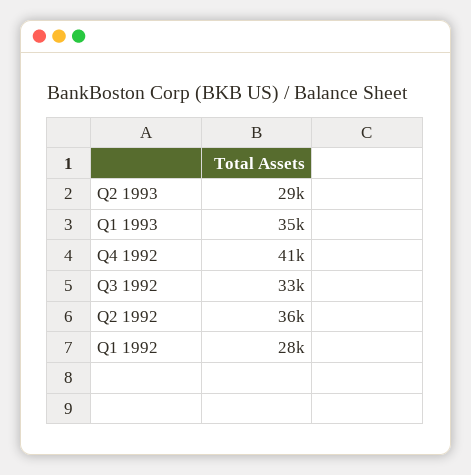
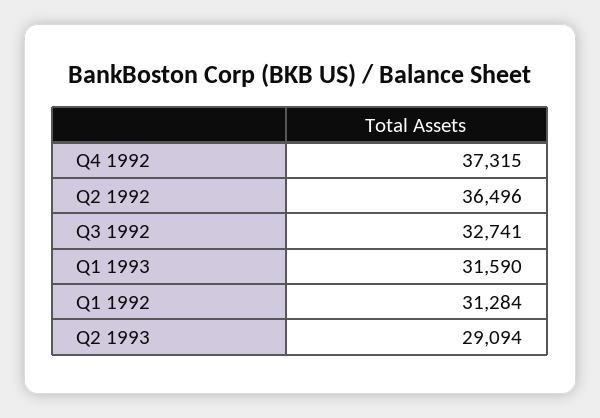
Q1 1993: 35000 -> 31590
Q4 1992: 41000 -> 37315
Q1 1992: 28000 -> 31284

